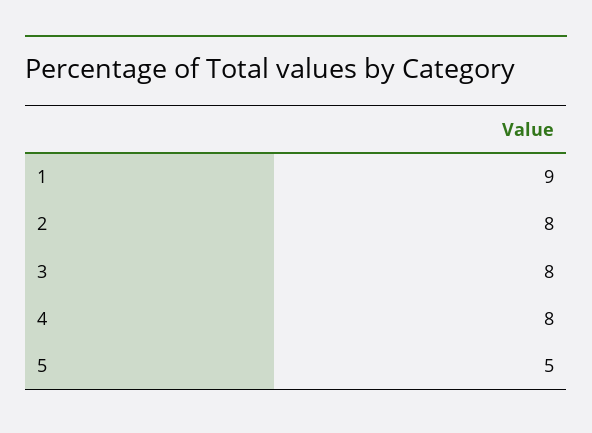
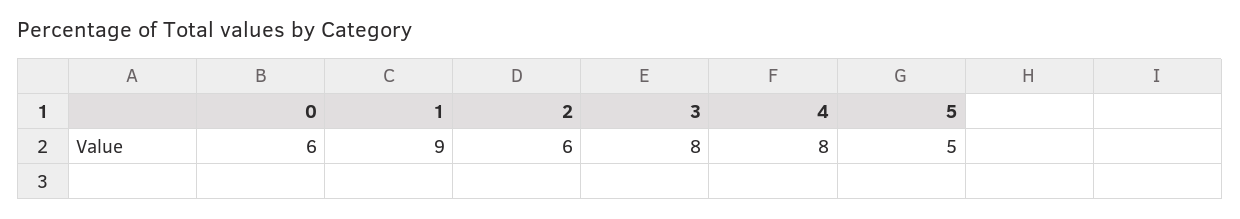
2: 8 -> 6
0: none -> 6

